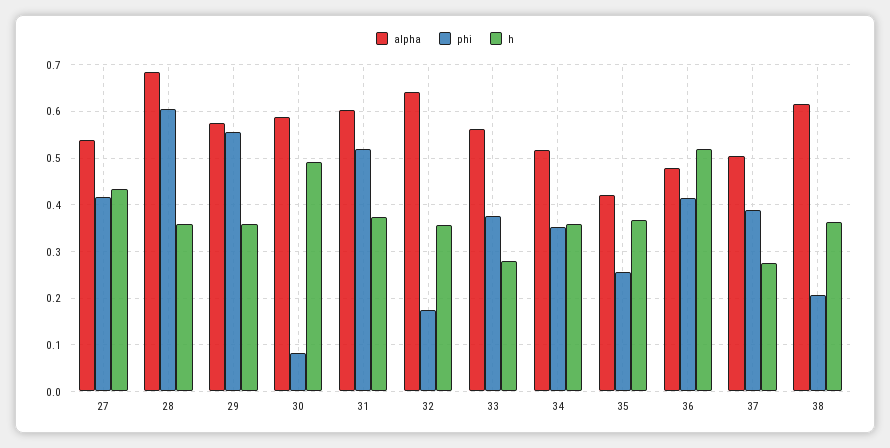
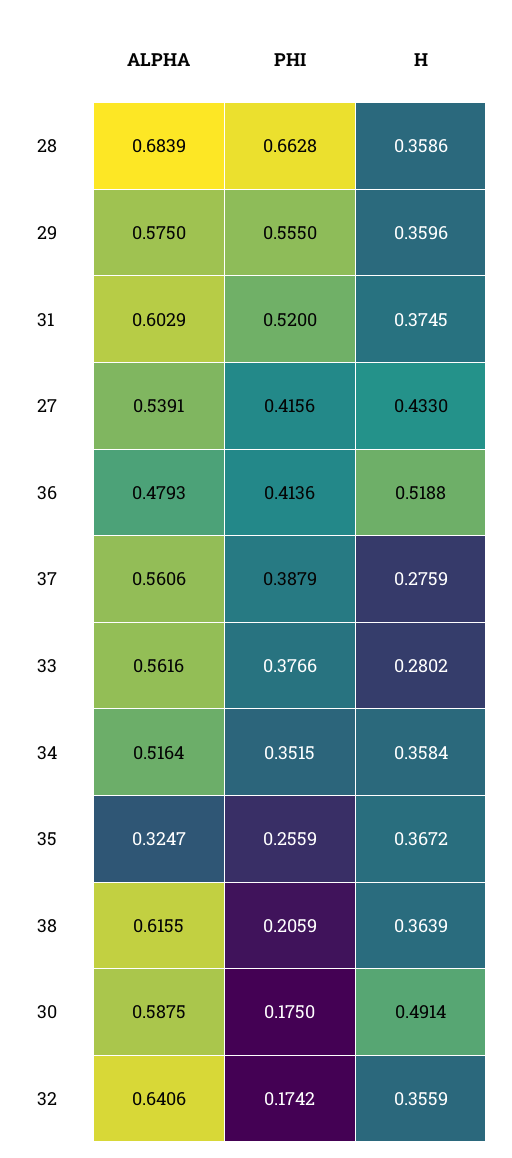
phi, 28: 0.6 -> 0.6628
phi, 30: 0.08 -> 0.175
alpha, 35: 0.42 -> 0.3247
alpha, 37: 0.5 -> 0.5606

